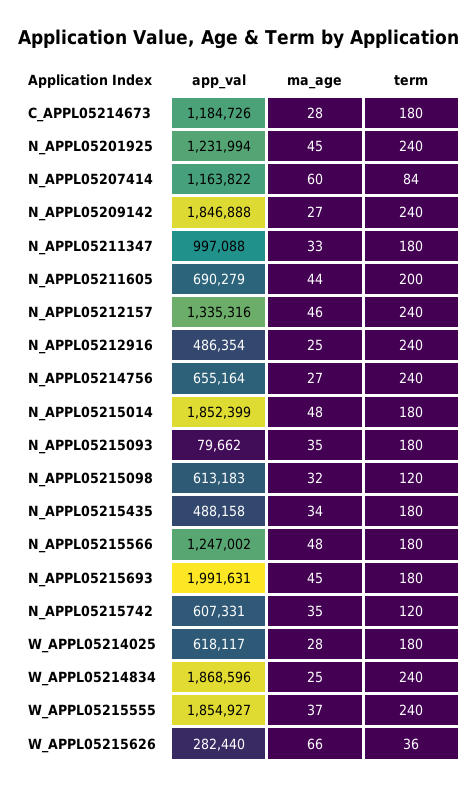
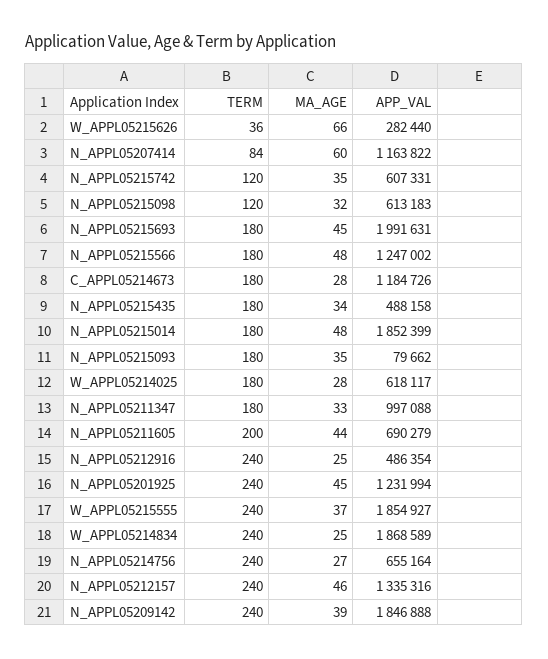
ma_age, N_APPL05209142: 27 -> 39
app_val, W_APPL05214834: 1868596 -> 1868589

